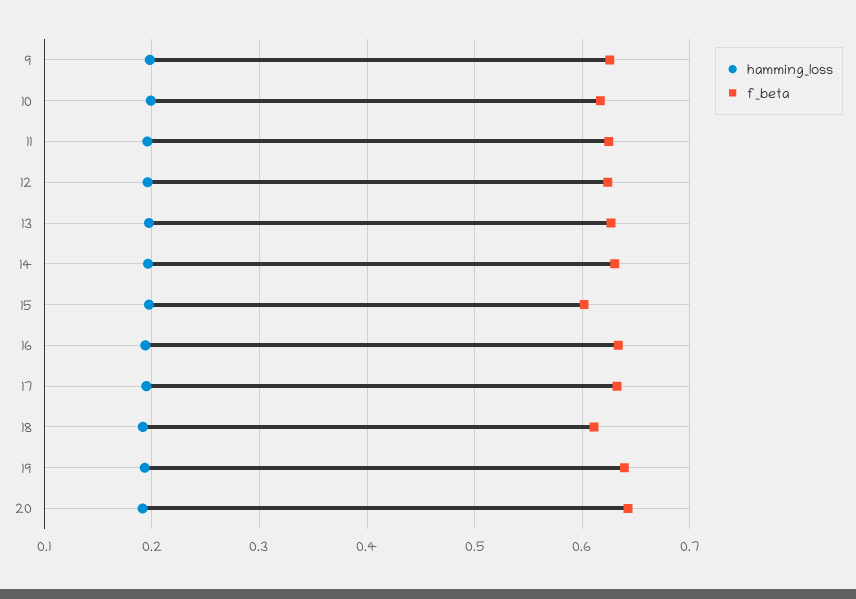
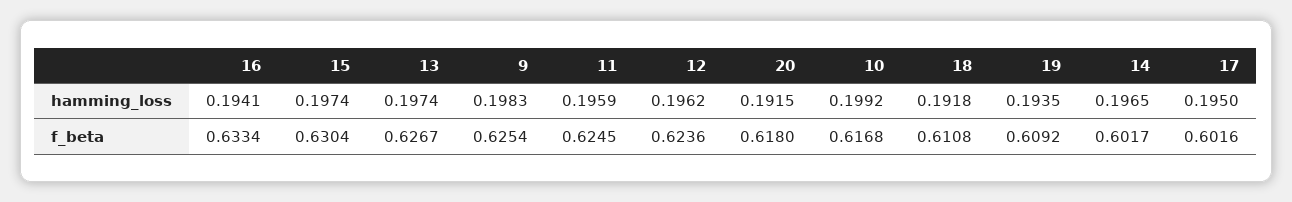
f_beta, 14: 0.63 -> 0.6017
f_beta, 15: 0.6 -> 0.6304
f_beta, 17: 0.63 -> 0.6016
f_beta, 19: 0.64 -> 0.6092
f_beta, 20: 0.64 -> 0.618

